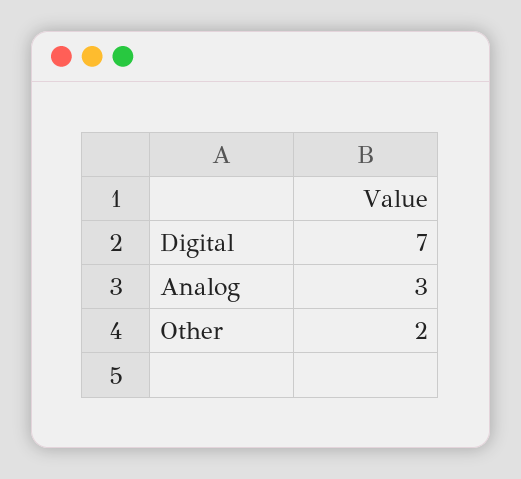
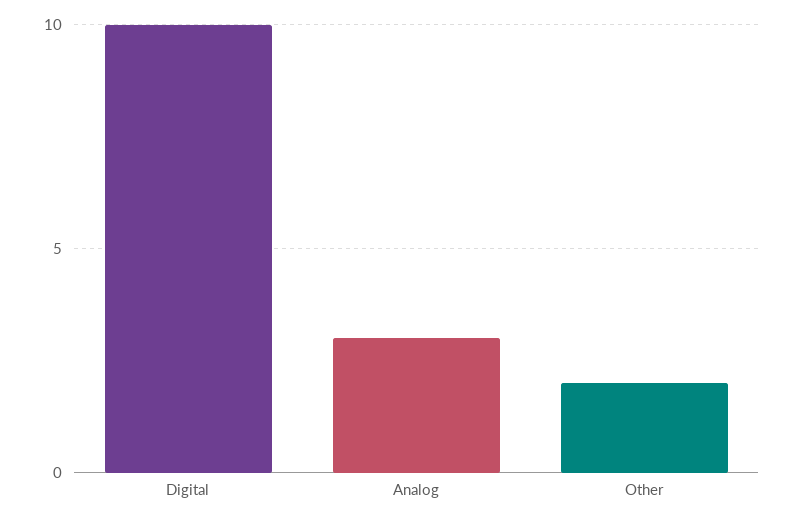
Digital: 7 -> 10

